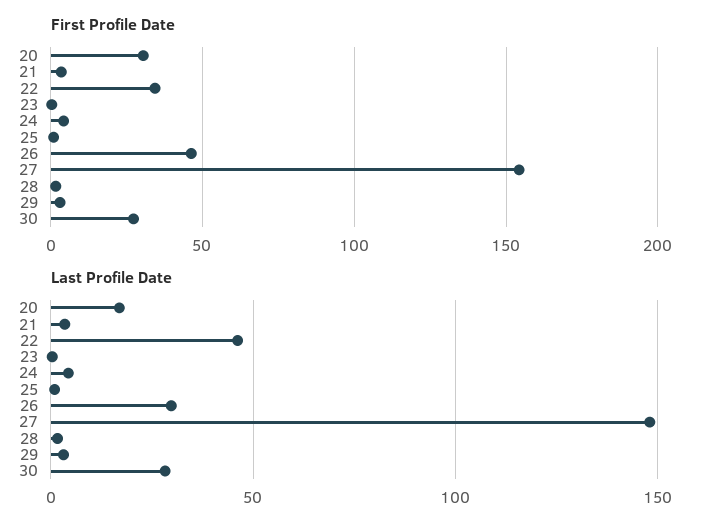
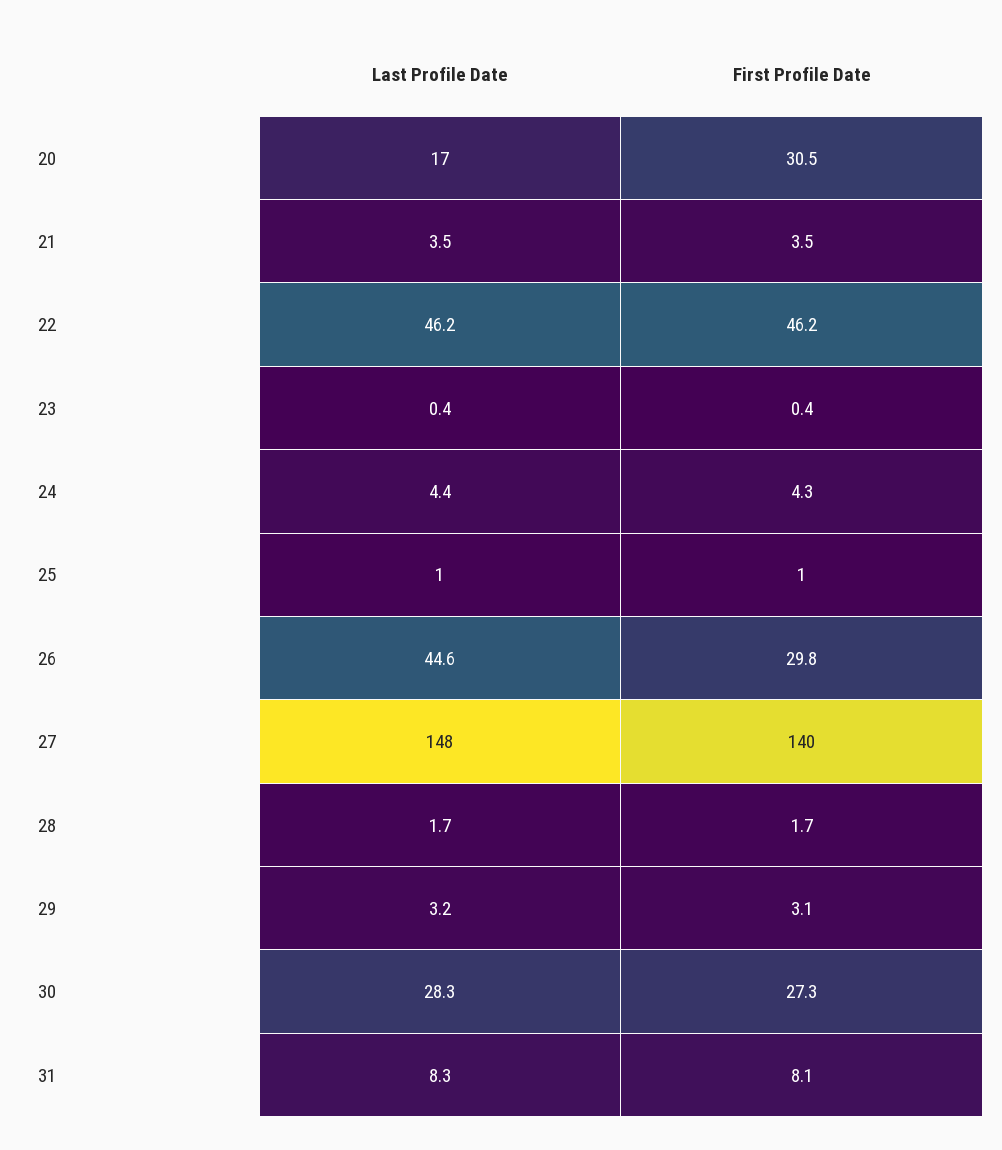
First Profile Date, 22: 35 -> 46.2
First Profile Date, 26: 45 -> 29.8
First Profile Date, 27: 155 -> 140
Last Profile Date, 26: 30 -> 44.6
Last Profile Date, 31: none -> 8.3
First Profile Date, 31: none -> 8.1

